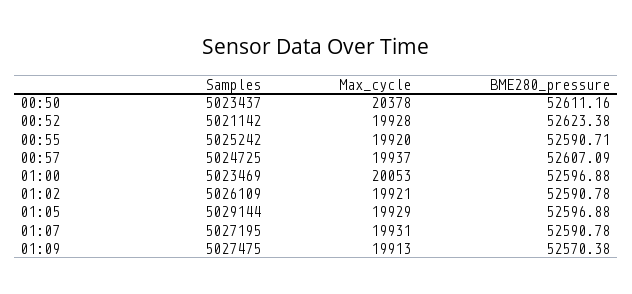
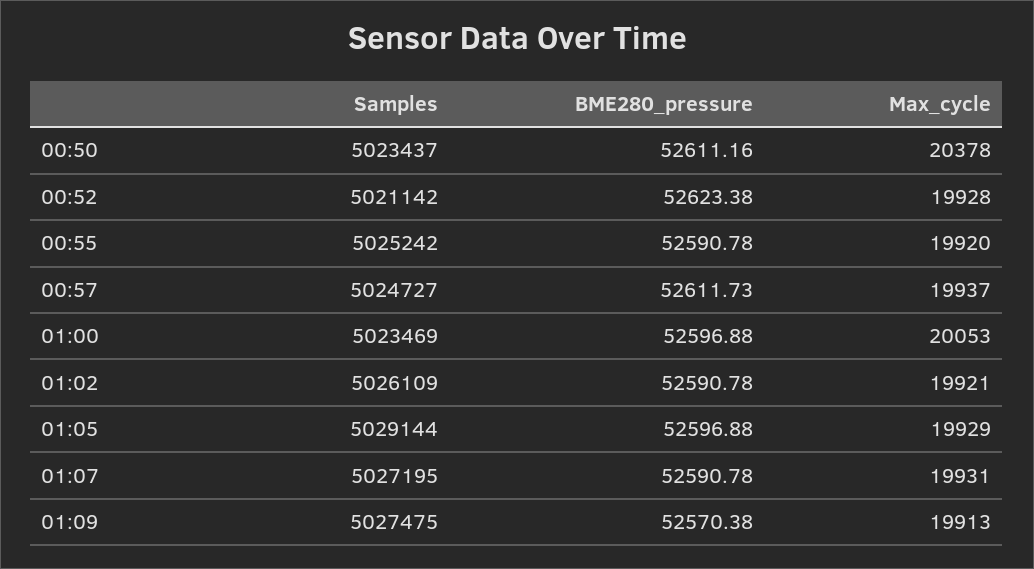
BME280_pressure, 00:55: 52590.71 -> 52590.78
Samples, 00:57: 5024725 -> 5024727
BME280_pressure, 00:57: 52607.09 -> 52611.73

